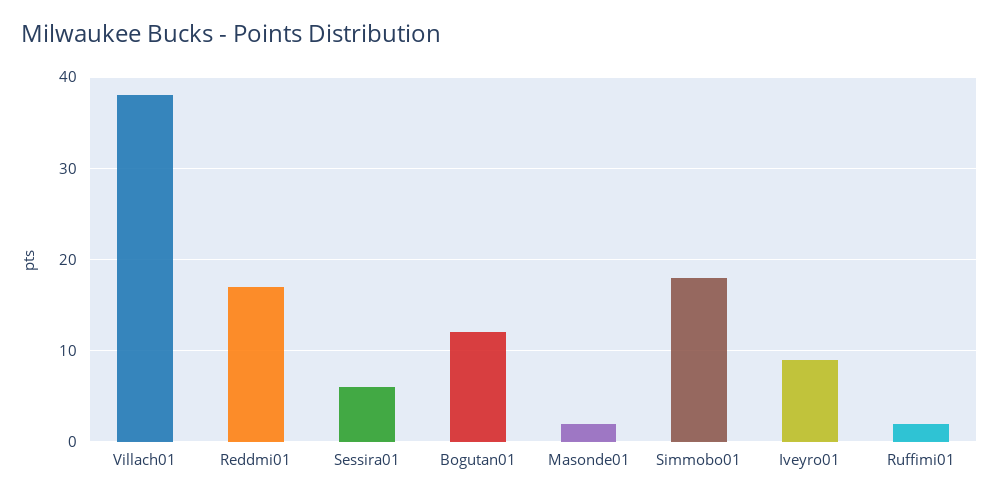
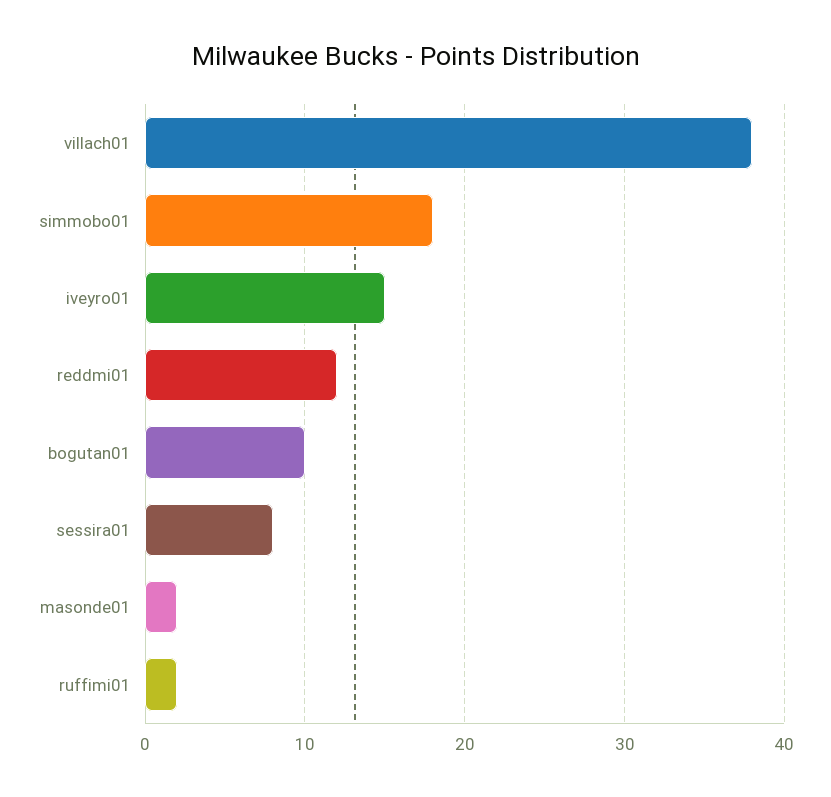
Reddmi01: 17 -> 12
Sessira01: 6 -> 8
Bogutan01: 12 -> 10
Iveyro01: 9 -> 15

